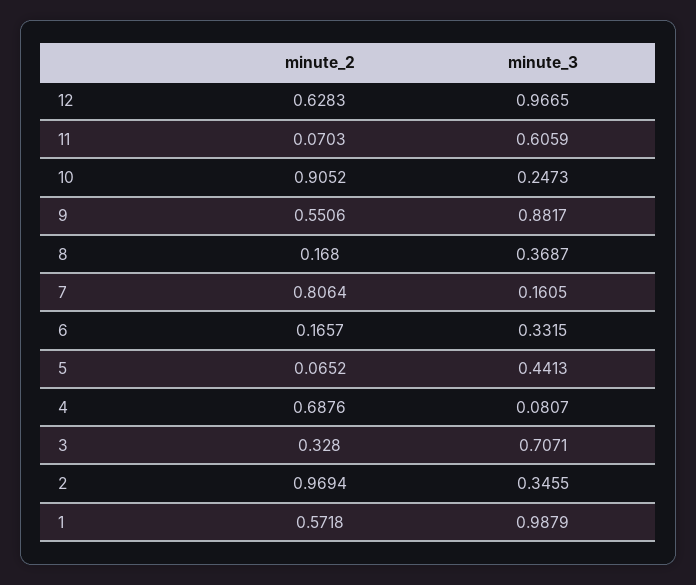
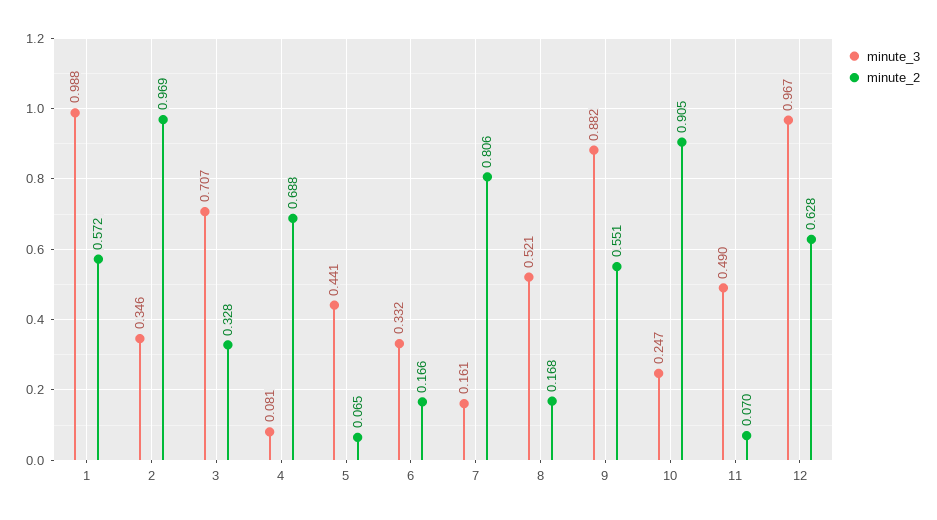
minute_3, 11: 0.6059 -> 0.49
minute_3, 8: 0.3687 -> 0.521

